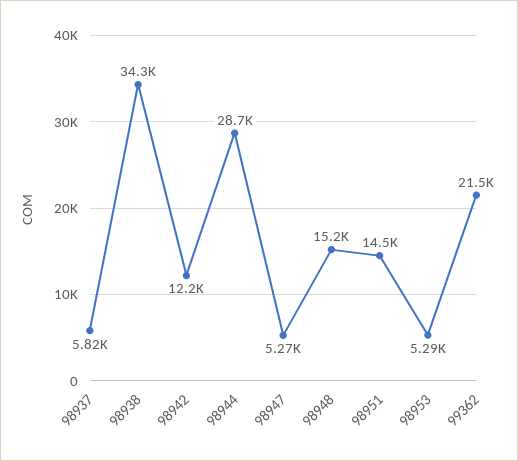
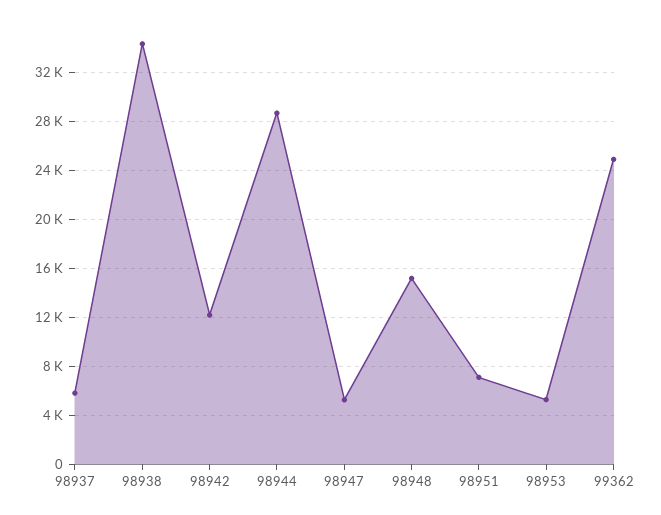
98951: 14500 -> 7000
99362: 21500 -> 25000

